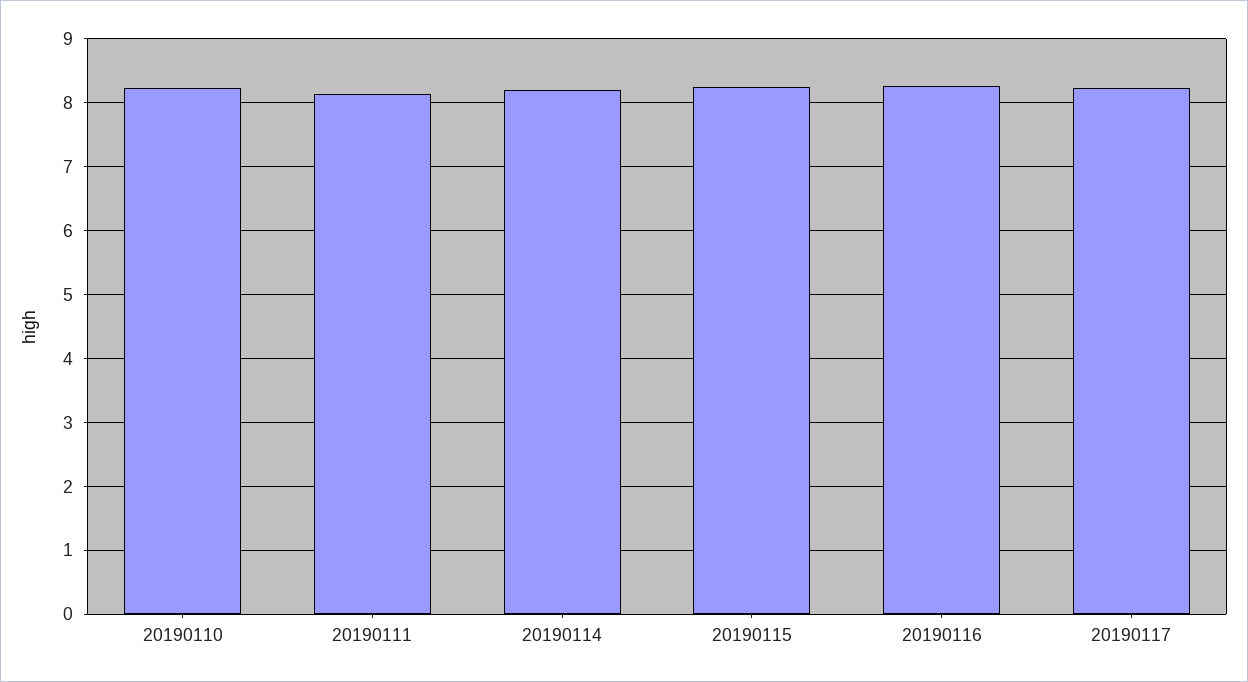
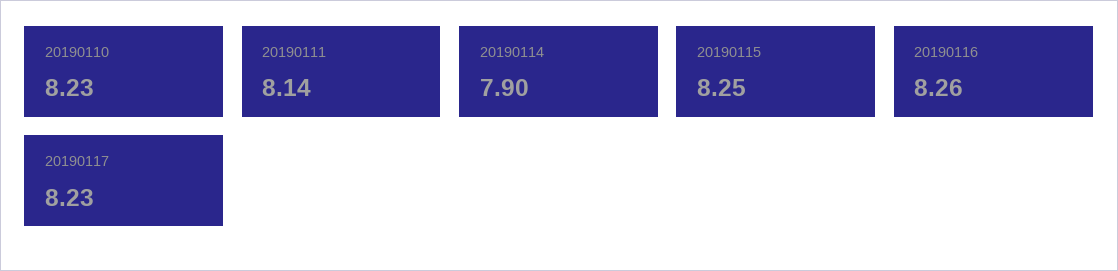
20190114: 8.2 -> 7.9

